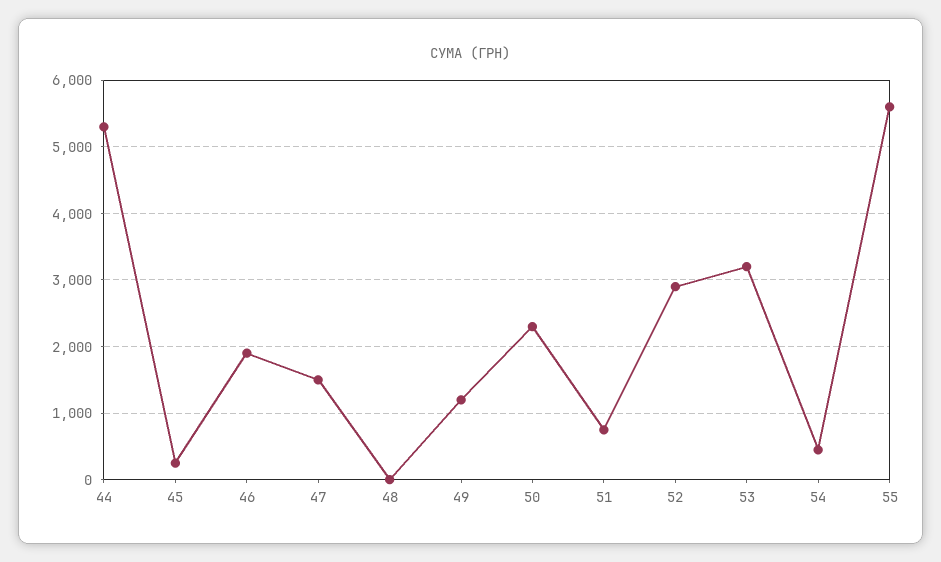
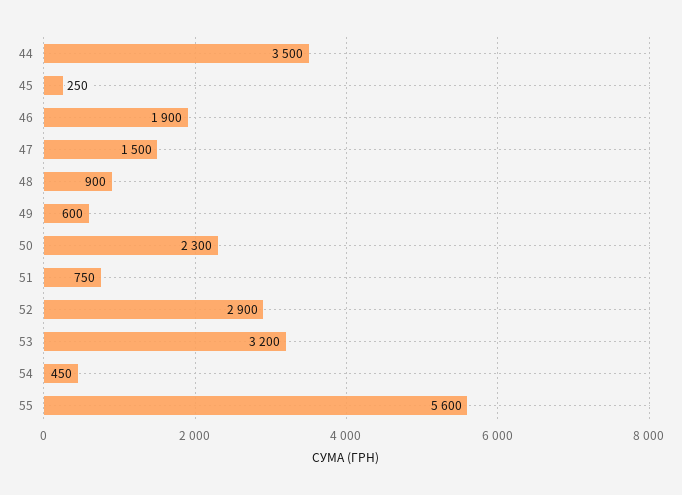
44: 5300 -> 3500
48: 0 -> 900
49: 1200 -> 600

